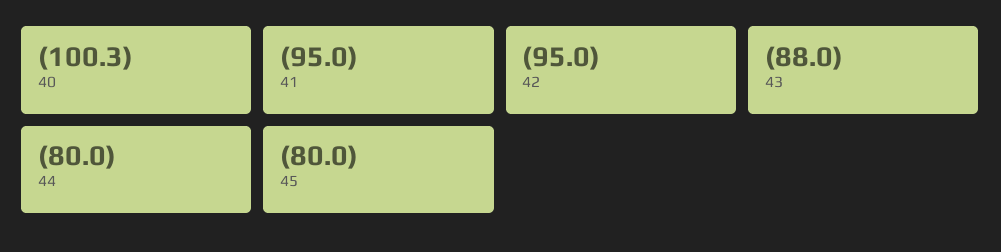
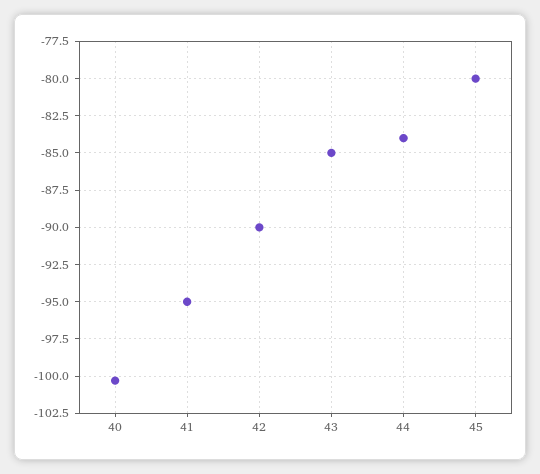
42: -95 -> -90
43: -88 -> -85
44: -80 -> -84

